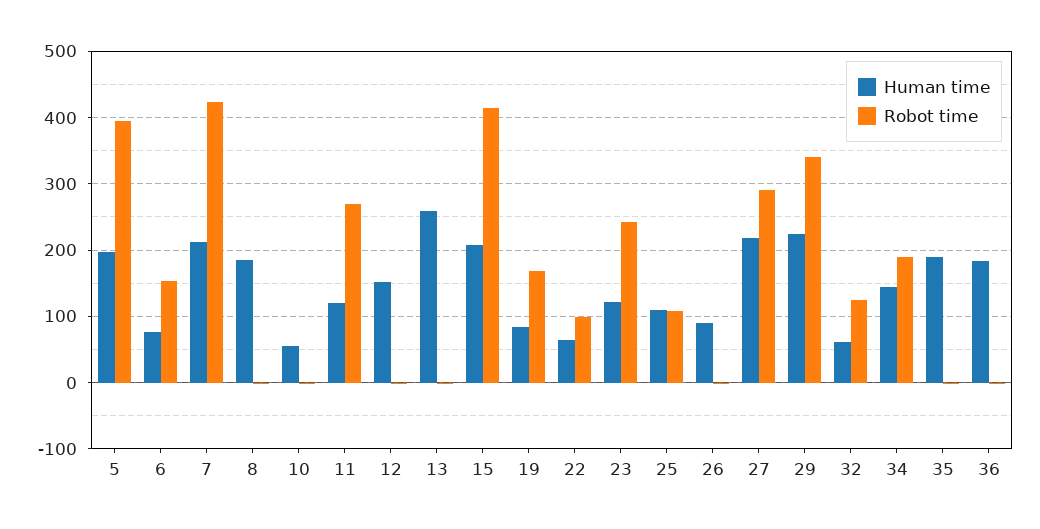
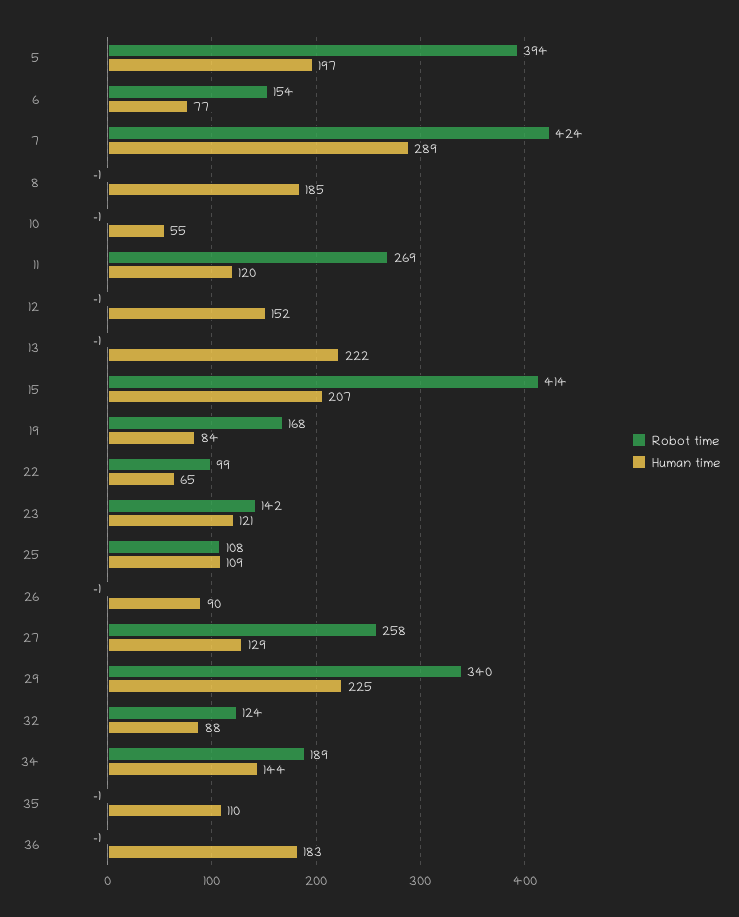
Human time, 7: 210 -> 289
Human time, 13: 260 -> 222
Robot time, 23: 240 -> 142
Human time, 27: 220 -> 129
Robot time, 27: 290 -> 258
Human time, 32: 60 -> 88
Human time, 35: 190 -> 110

